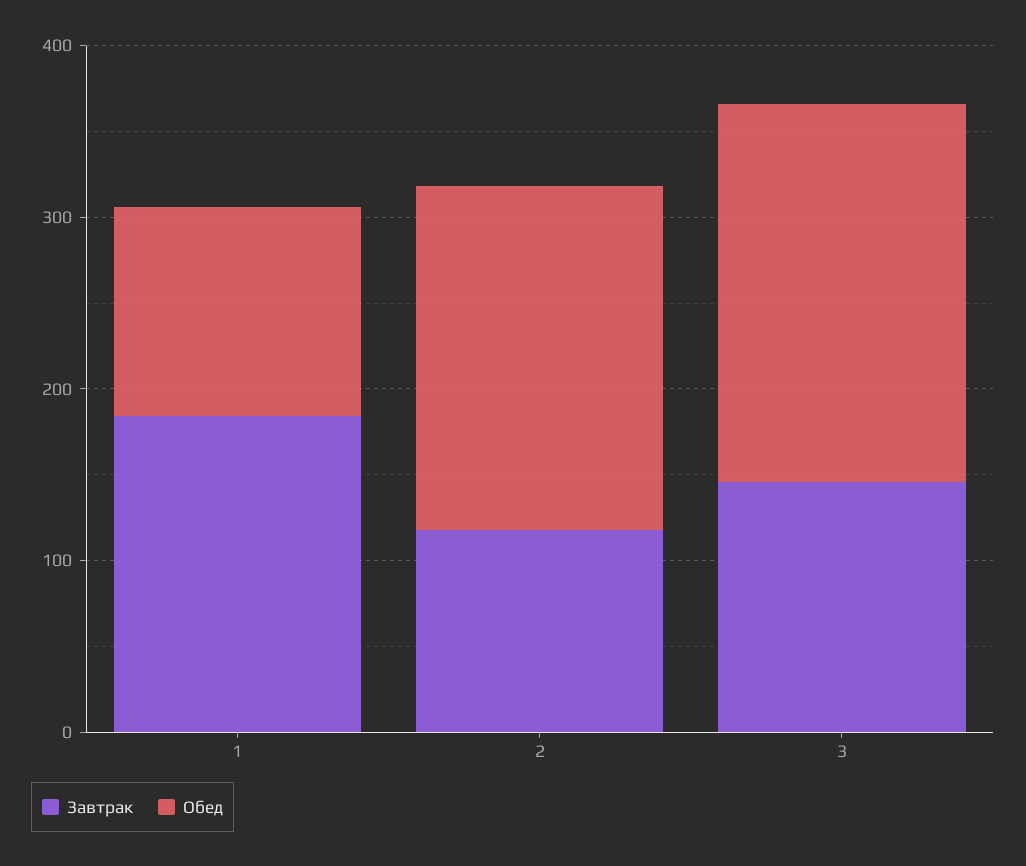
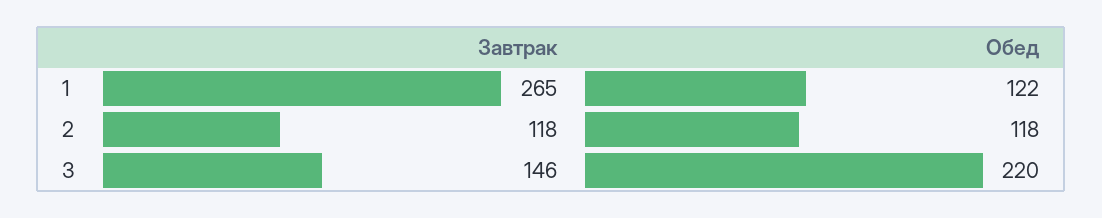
Завтрак, 1: 180 -> 265
Обед, 2: 200 -> 118

